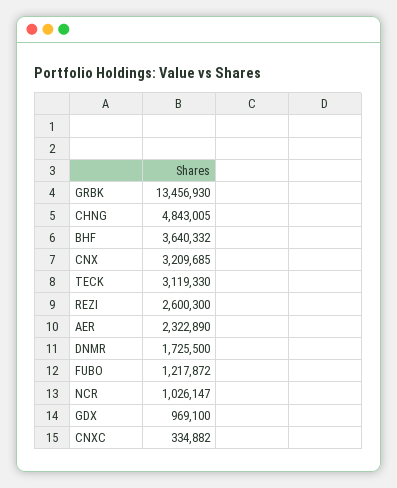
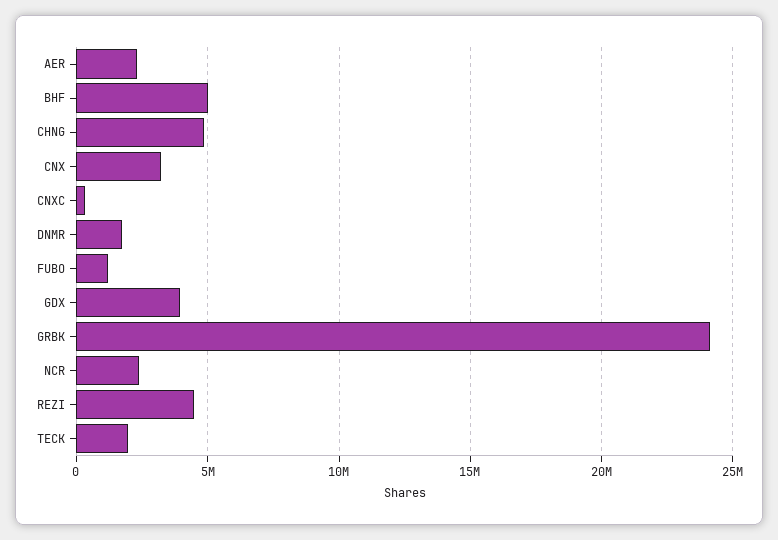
GRBK: 13456930 -> 24000000
BHF: 3640332 -> 5000000
TECK: 3119330 -> 2000000
REZI: 2600300 -> 4500000
NCR: 1026147 -> 2500000
GDX: 969100 -> 4000000

